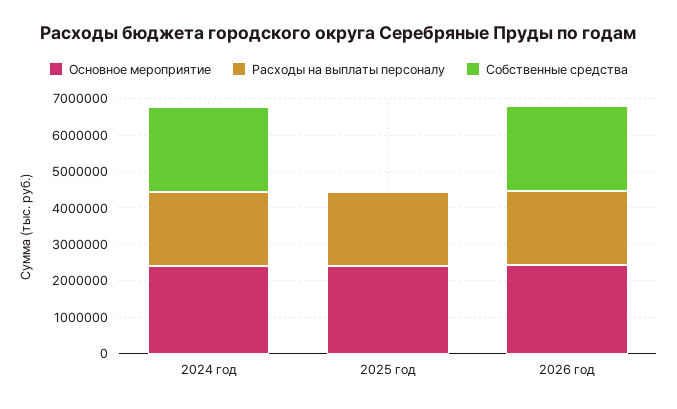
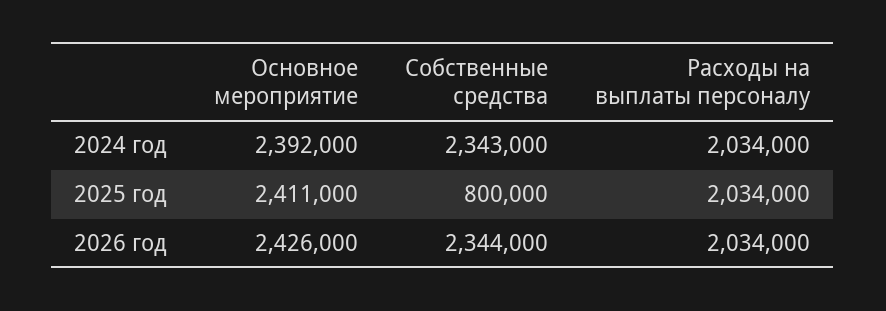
Собственные средства, 2025 год: 0 -> 800000

